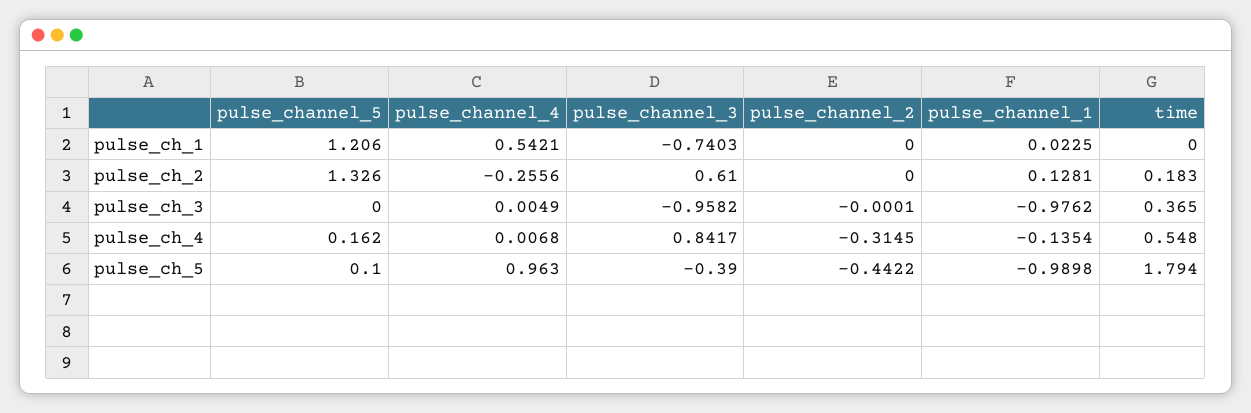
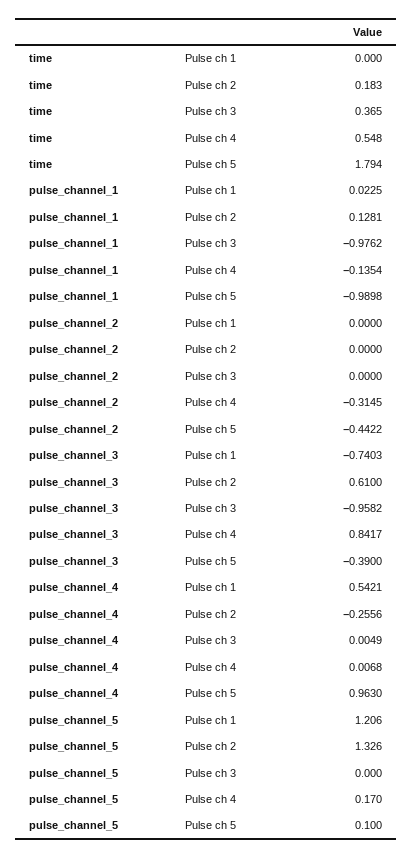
pulse_channel_2, pulse_ch_3: -0.0001 -> 0
pulse_channel_5, pulse_ch_4: 0.162 -> 0.17

